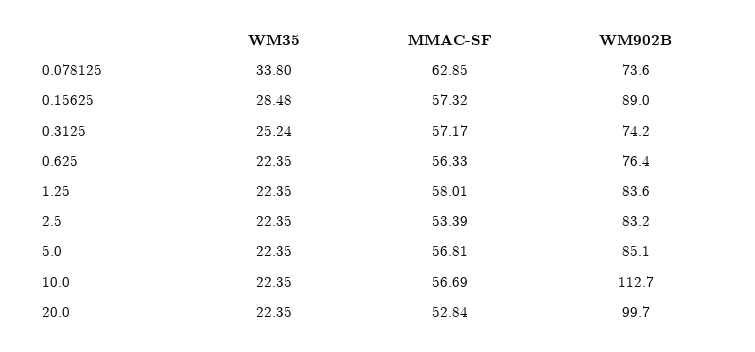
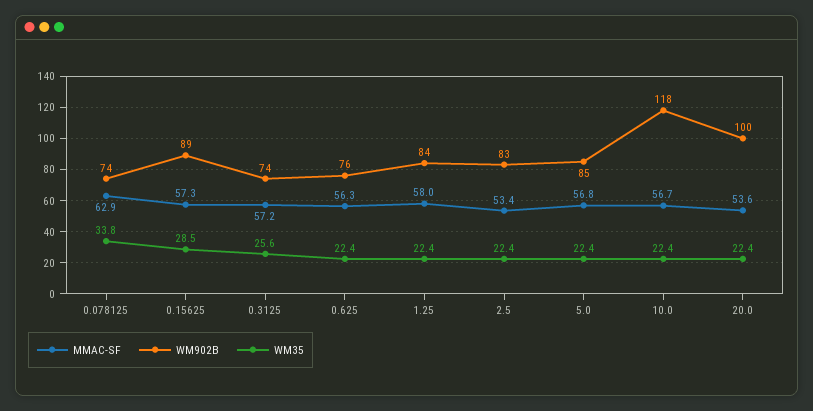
WM35, 0.3125: 25.24 -> 25.6
WM902B, 10.0: 112.7 -> 118
MMAC-SF, 20.0: 52.84 -> 53.6

